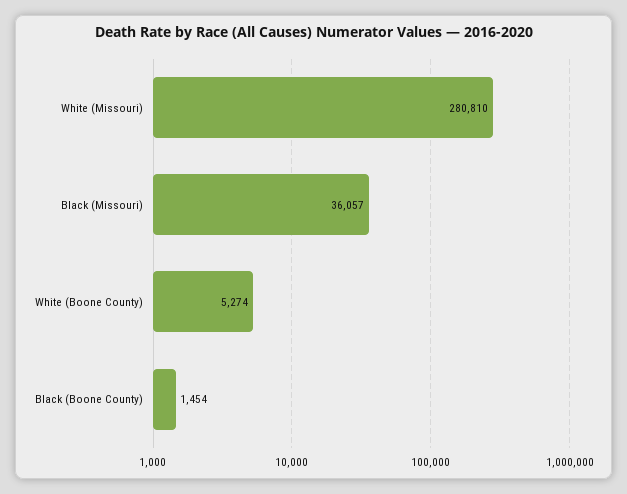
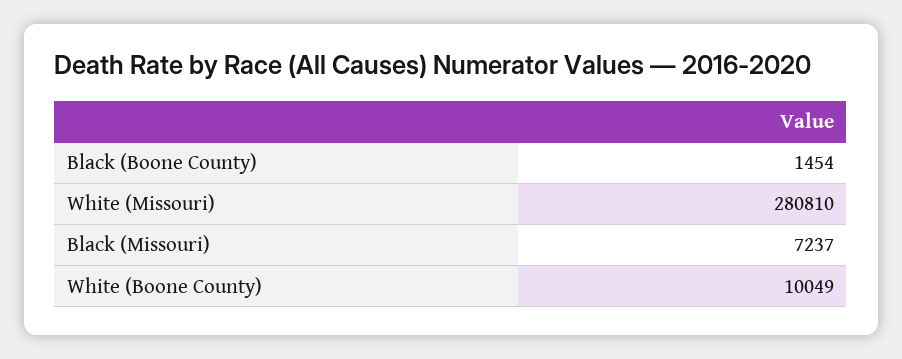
Black (Missouri): 36057 -> 7237
White (Boone County): 5274 -> 10049

